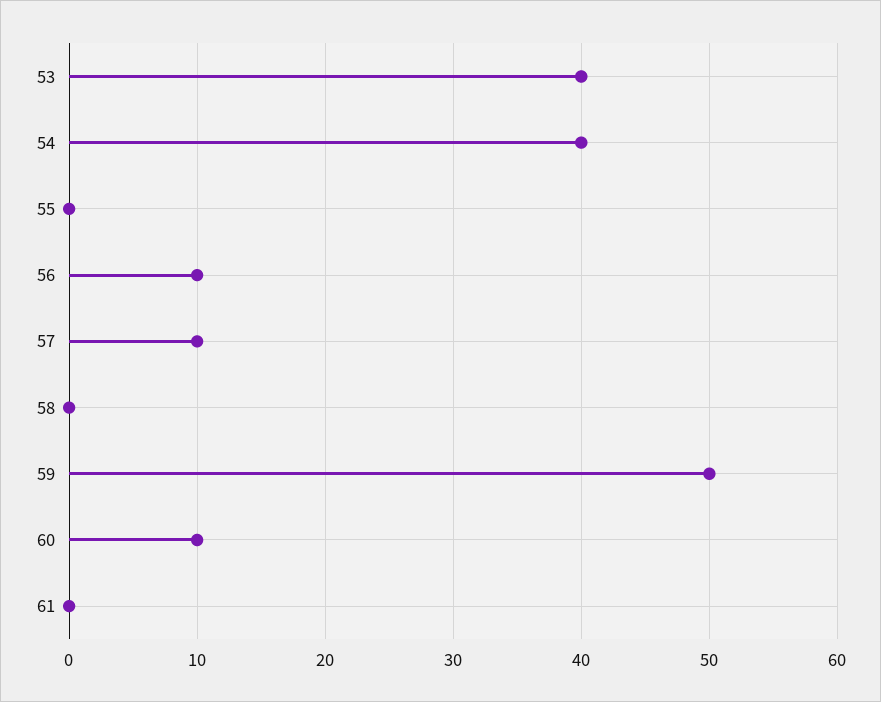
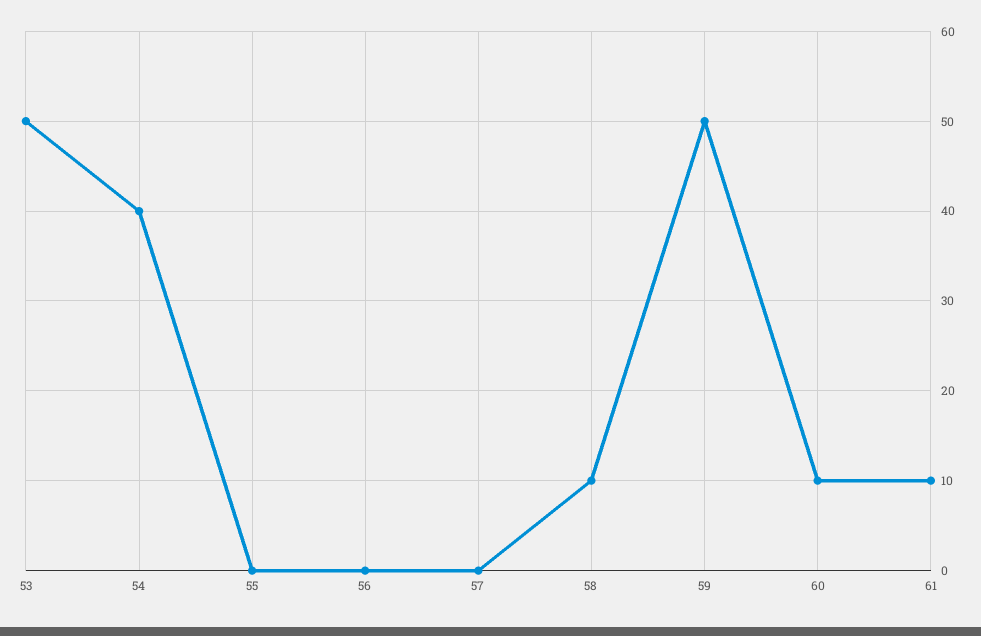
53: 40 -> 50
56: 10 -> 0
57: 10 -> 0
58: 0 -> 10
61: 0 -> 10

